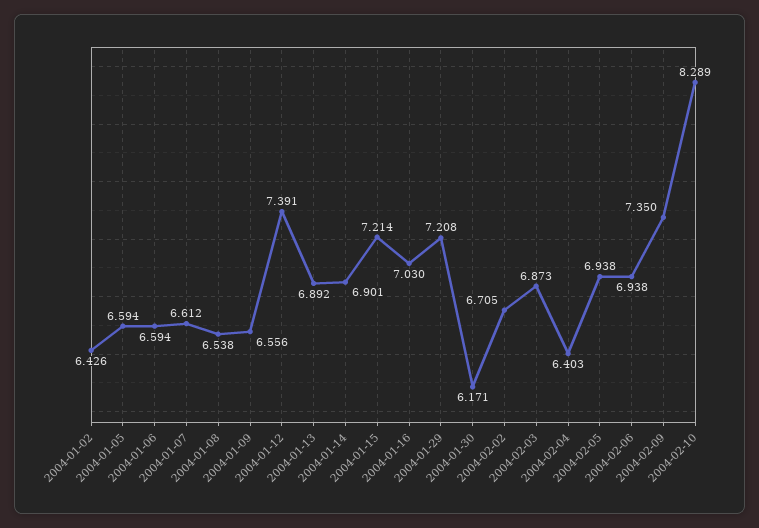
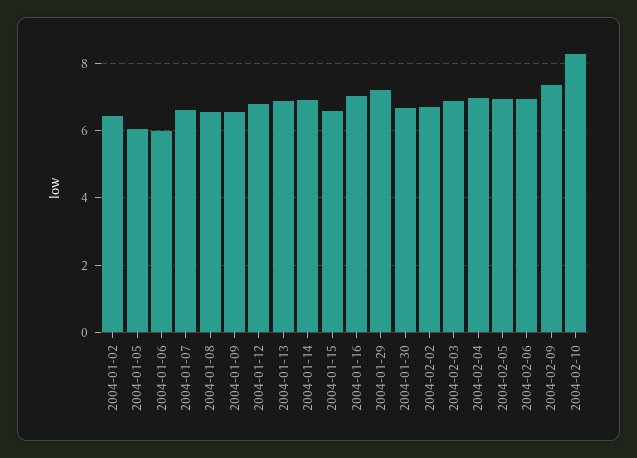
2004-01-05: 6.594 -> 6
2004-01-06: 6.594 -> 6
2004-01-12: 7.391 -> 6.8
2004-01-15: 7.214 -> 6.6
2004-01-30: 6.171 -> 6.6
2004-02-04: 6.403 -> 7

